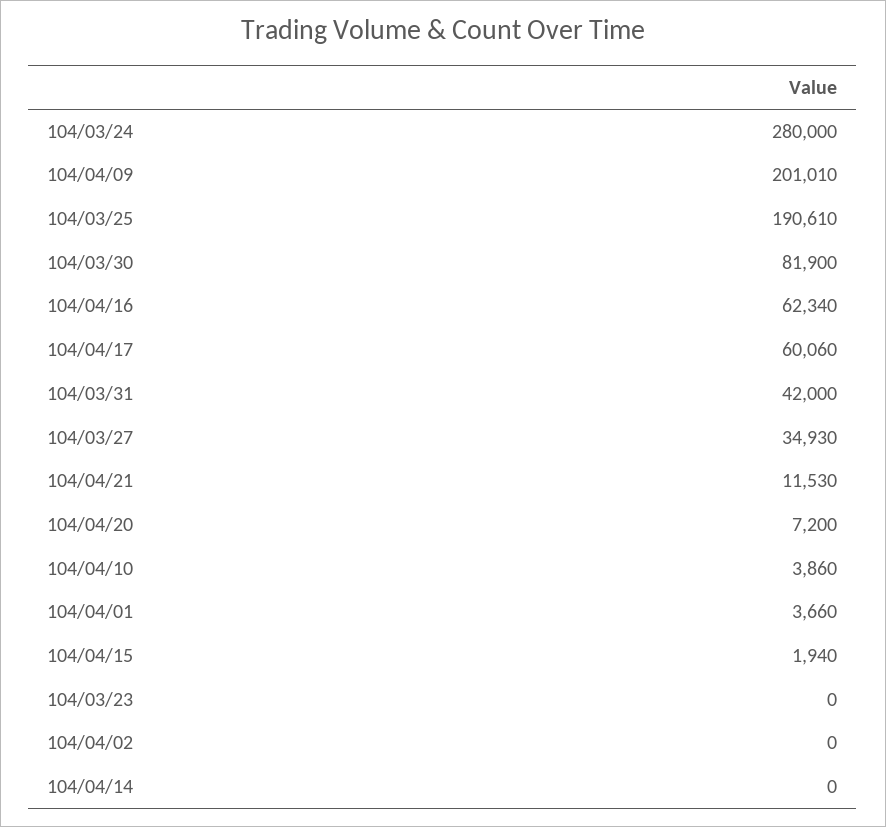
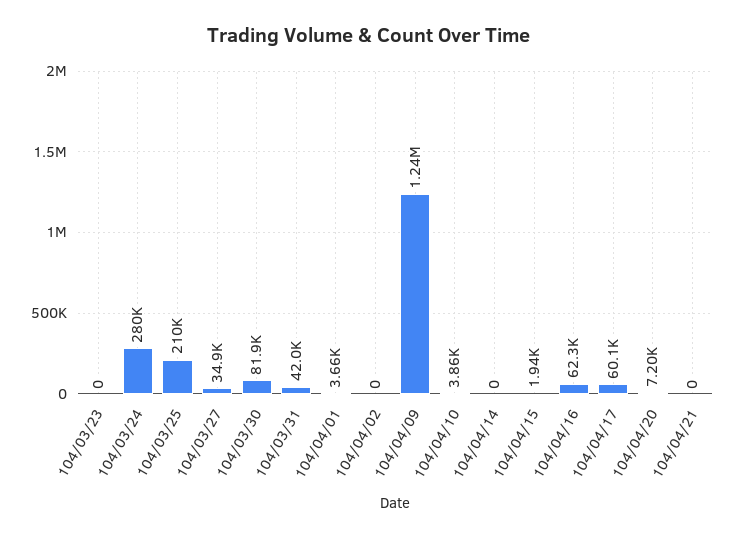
104/04/09: 201010 -> 1240000
104/03/25: 190610 -> 210000
104/04/21: 11530 -> 0

